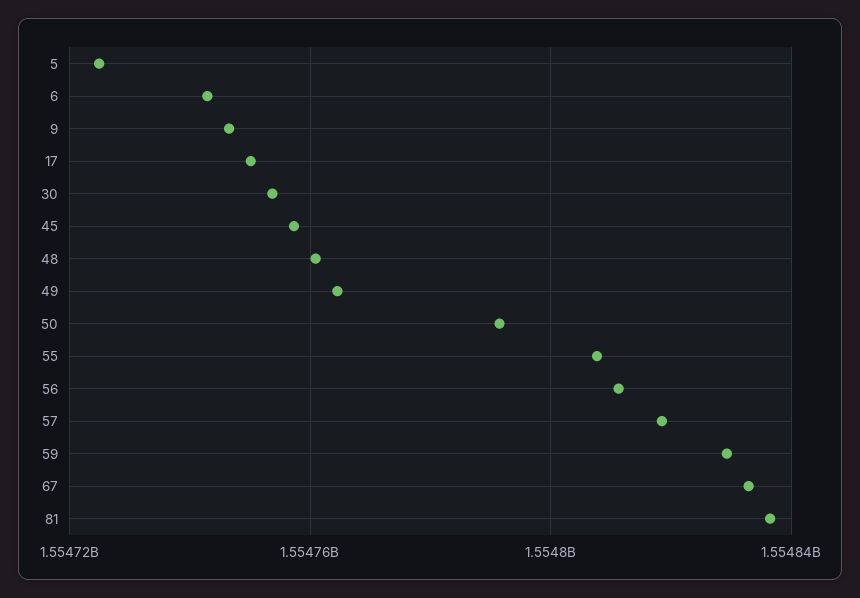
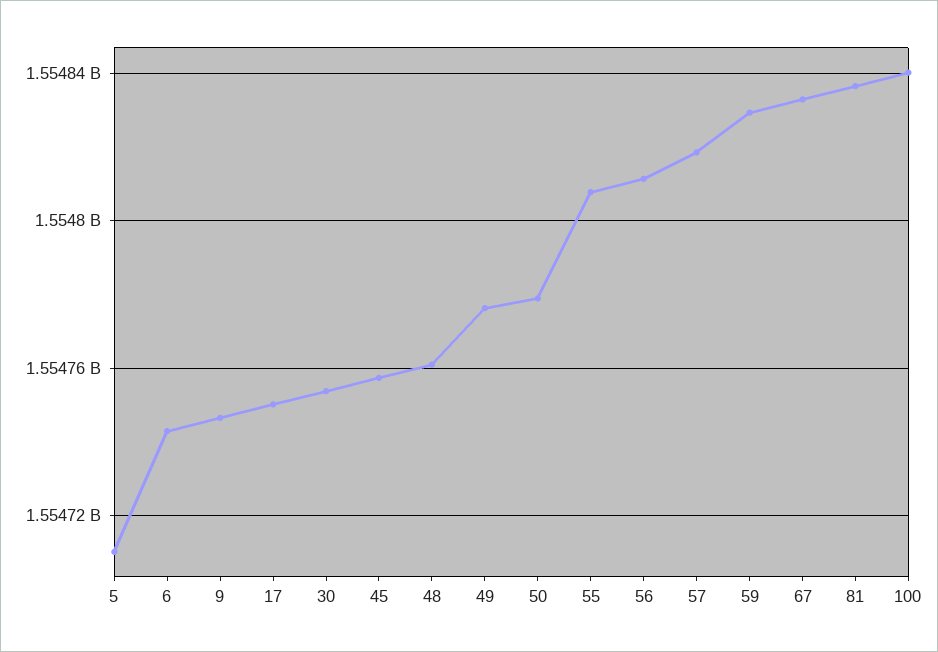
5: 1554725000 -> 1554710000
49: 1554765000 -> 1554775000
50: 1554790000 -> 1554780000
100: none -> 1554840000

